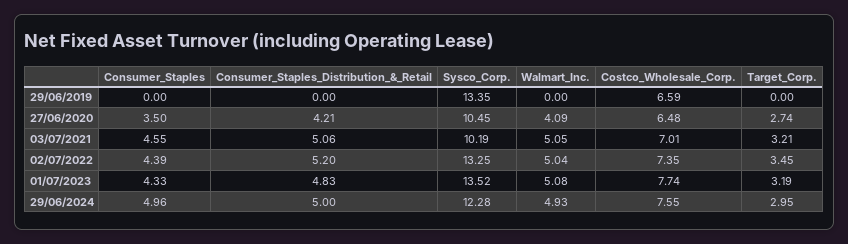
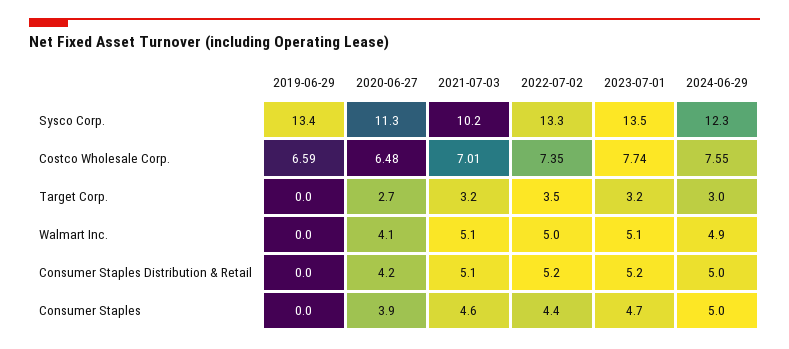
Consumer_Staples, 27/06/2020: 3.5 -> 3.9
Sysco_Corp., 27/06/2020: 10.45 -> 11.3
Consumer_Staples, 01/07/2023: 4.33 -> 4.7
Consumer_Staples_Distribution_&_Retail, 01/07/2023: 4.83 -> 5.2

